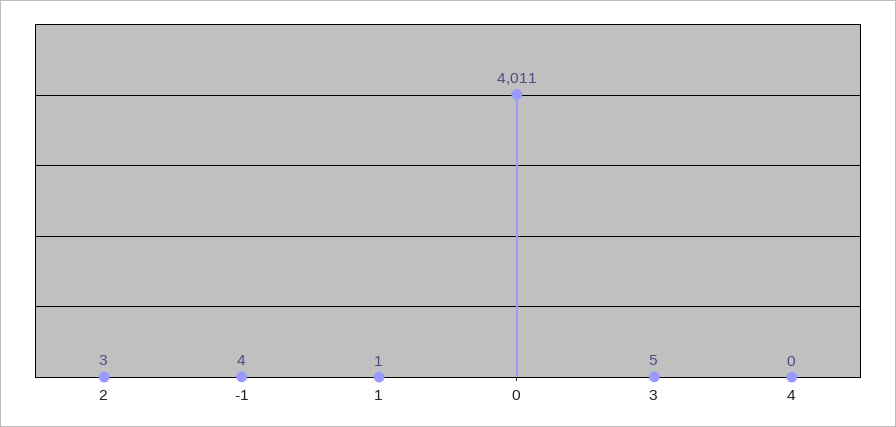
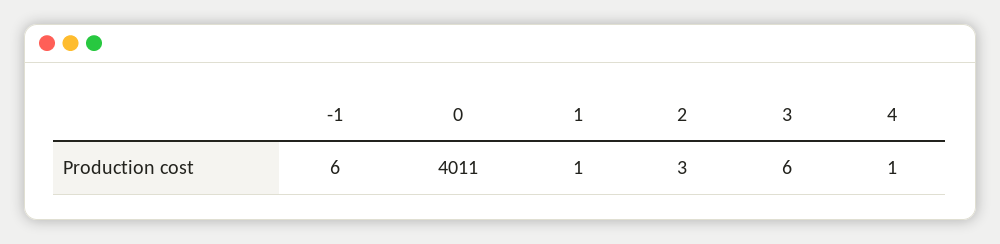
-1: 4 -> 6
3: 5 -> 6
4: 0 -> 1

